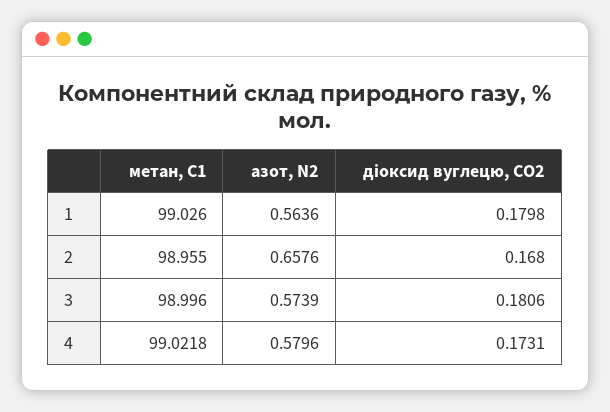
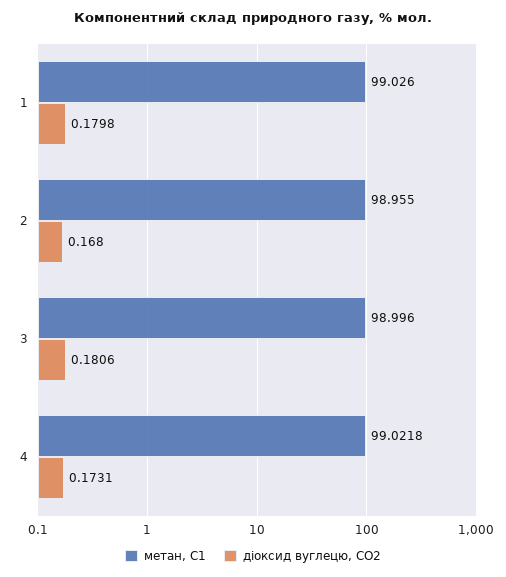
азот, N2, 1: 0.5636 -> none
азот, N2, 2: 0.6576 -> none
азот, N2, 3: 0.5739 -> none
азот, N2, 4: 0.5796 -> none

